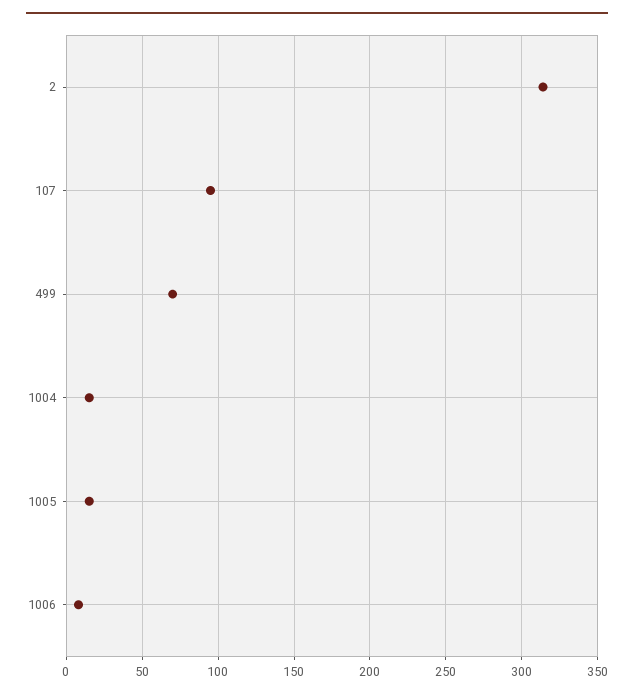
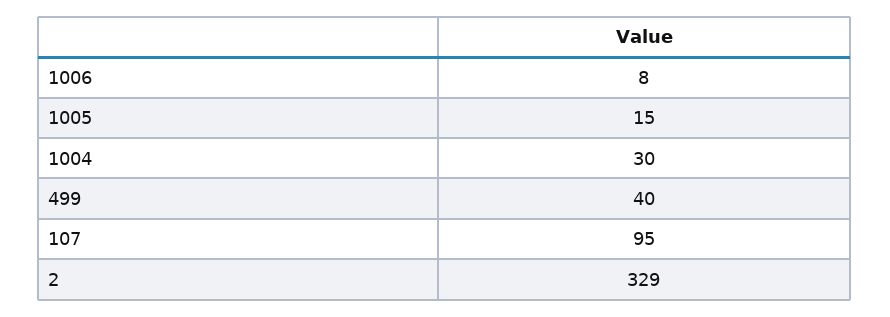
2: 315 -> 329
499: 70 -> 40
1004: 15 -> 30

